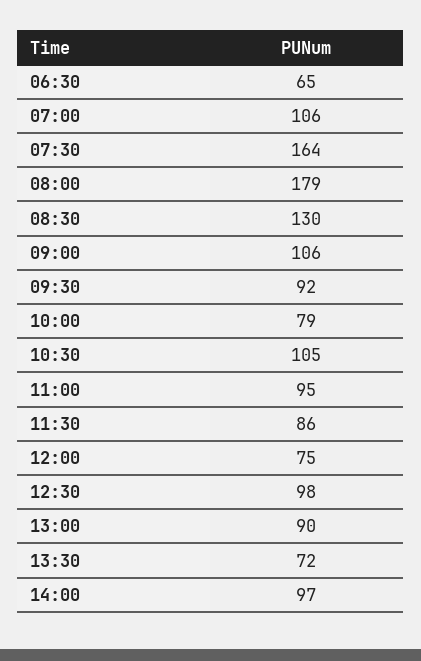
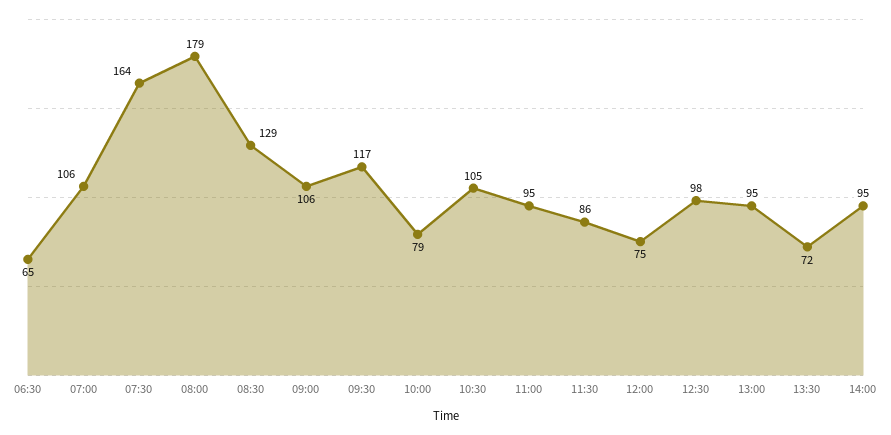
08:30: 130 -> 129
09:30: 92 -> 117
13:00: 90 -> 95
14:00: 97 -> 95

